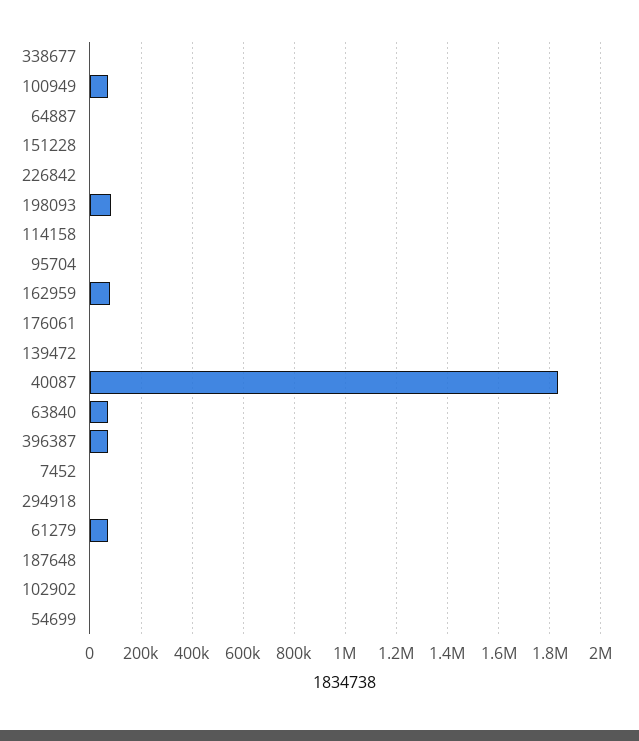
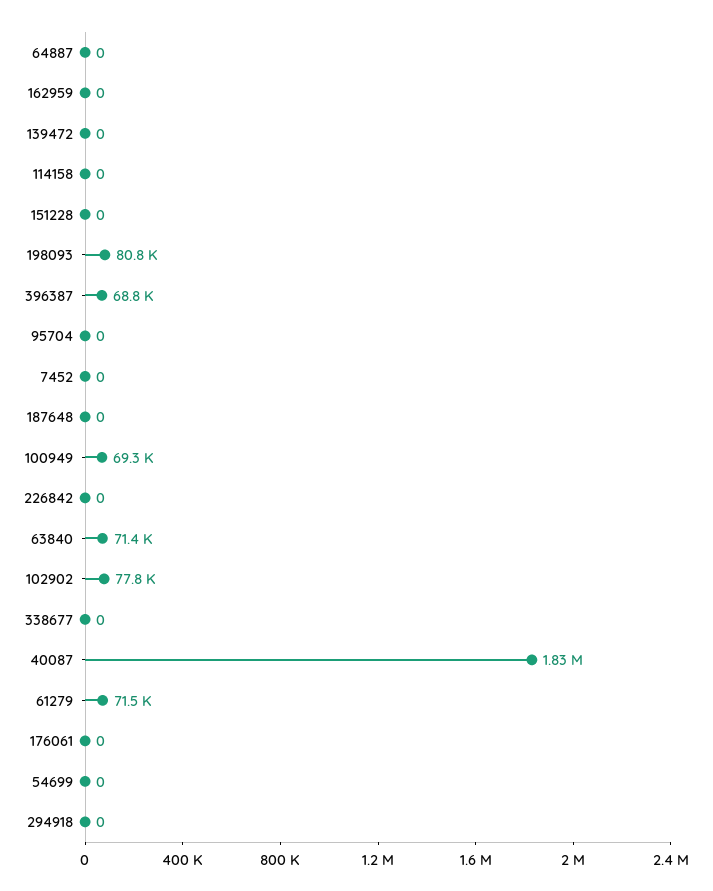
162959: 75000 -> 0
102902: 0 -> 77800

